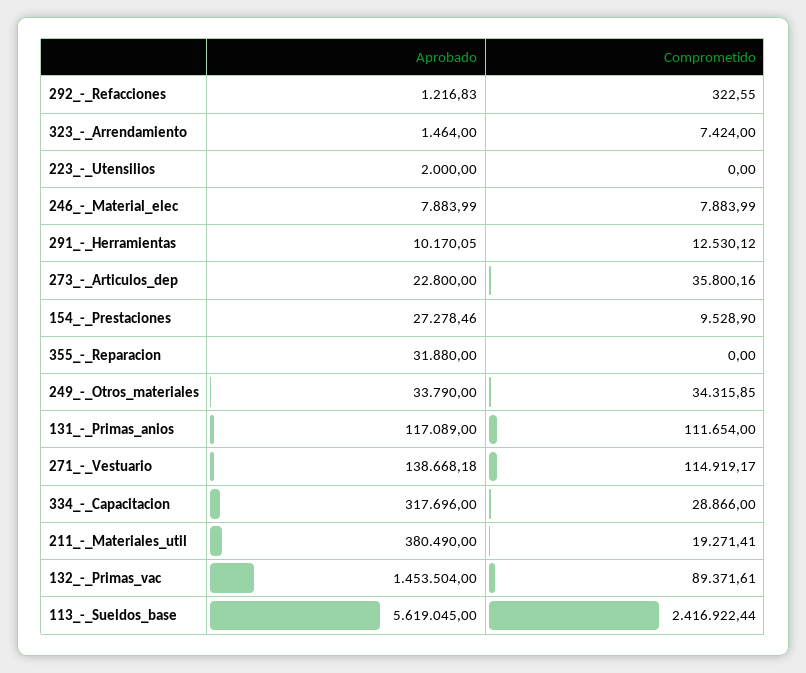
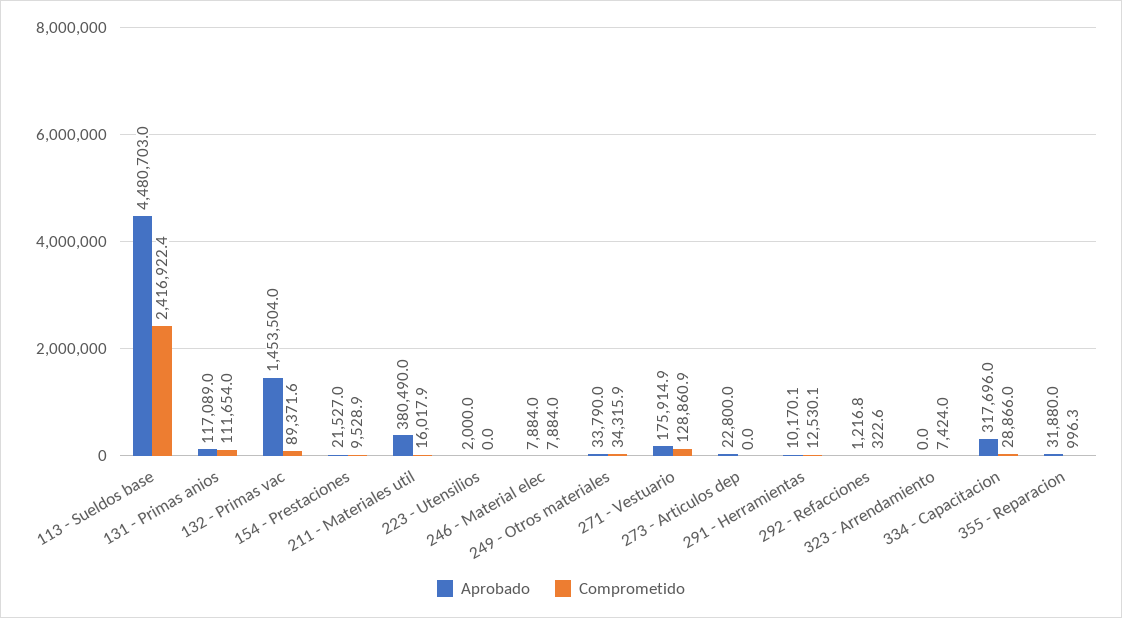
Aprobado, 323_-_Arrendamiento: 1464 -> 0
Comprometido, 273_-_Articulos_dep: 35800.16 -> 0
Aprobado, 154_-_Prestaciones: 27278.46 -> 21527
Comprometido, 355_-_Reparacion: 0 -> 996.3
Aprobado, 271_-_Vestuario: 138668.18 -> 175914.9
Comprometido, 271_-_Vestuario: 114919.17 -> 128860.9
Comprometido, 211_-_Materiales_util: 19271.41 -> 16017.9
Aprobado, 113_-_Sueldos_base: 5619045 -> 4480703

